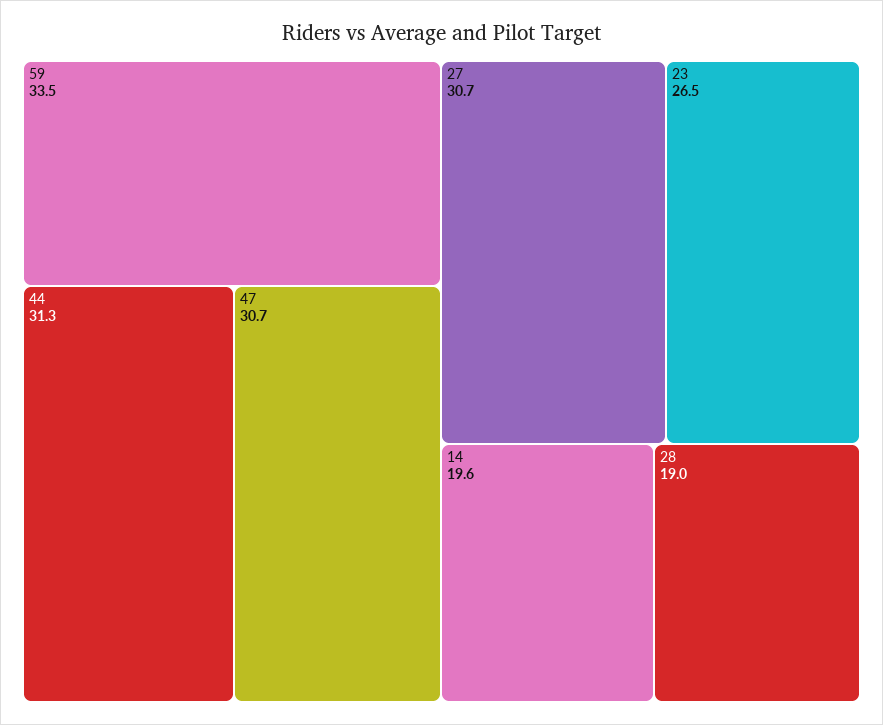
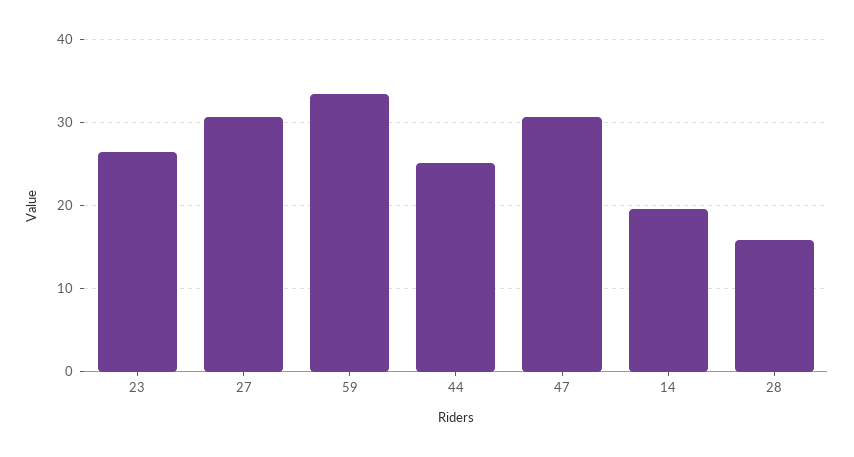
44: 31.3 -> 25
28: 19 -> 16

